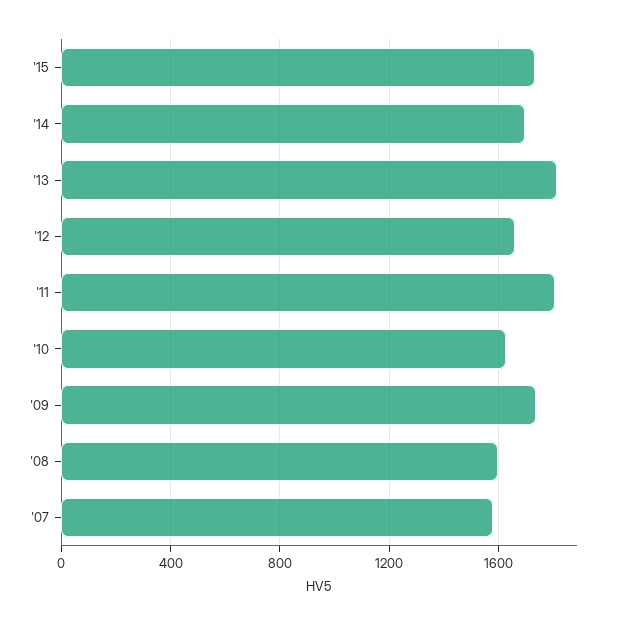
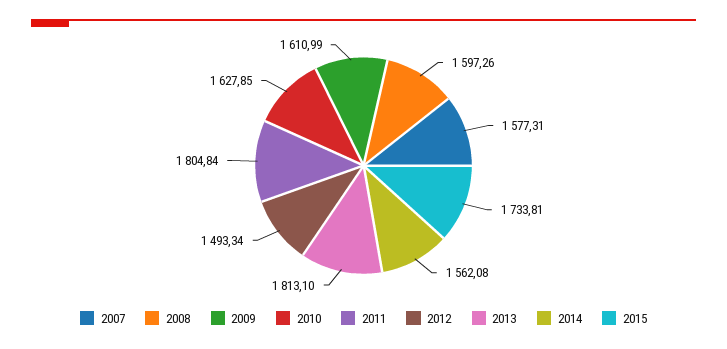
'14: 1700 -> 1562.08
'12: 1650 -> 1493.34
'09: 1750 -> 1610.99

